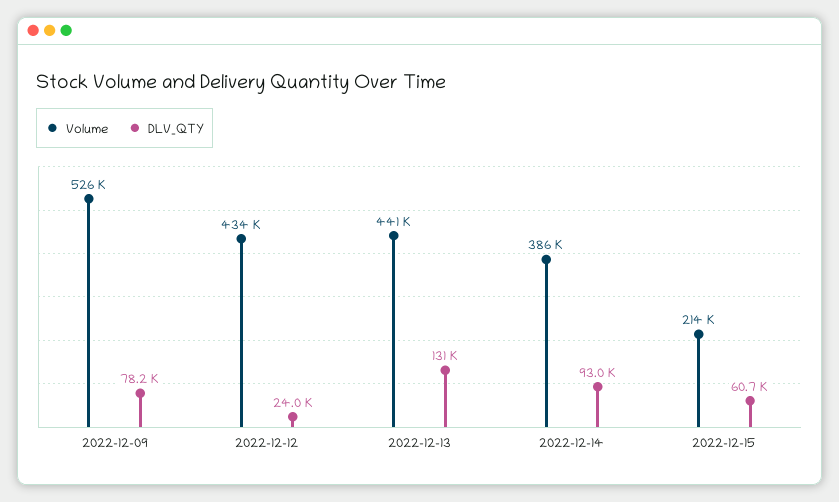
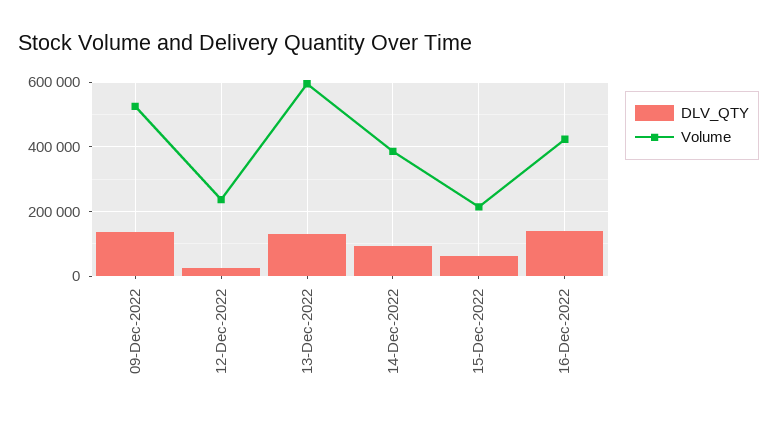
DLV_QTY, 2022-12-09: 78200 -> 140000
Volume, 2022-12-12: 434000 -> 240000
Volume, 2022-12-13: 441000 -> 600000
DLV_QTY, 16-Dec-2022: none -> 140000
Volume, 16-Dec-2022: none -> 420000

